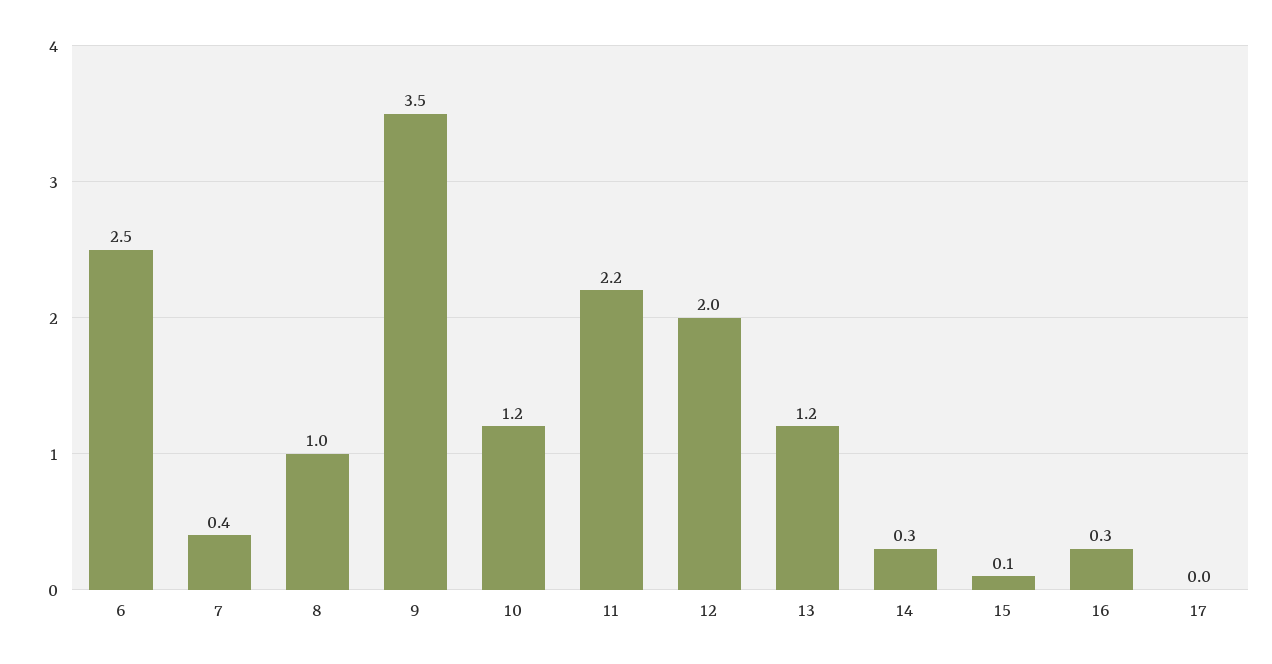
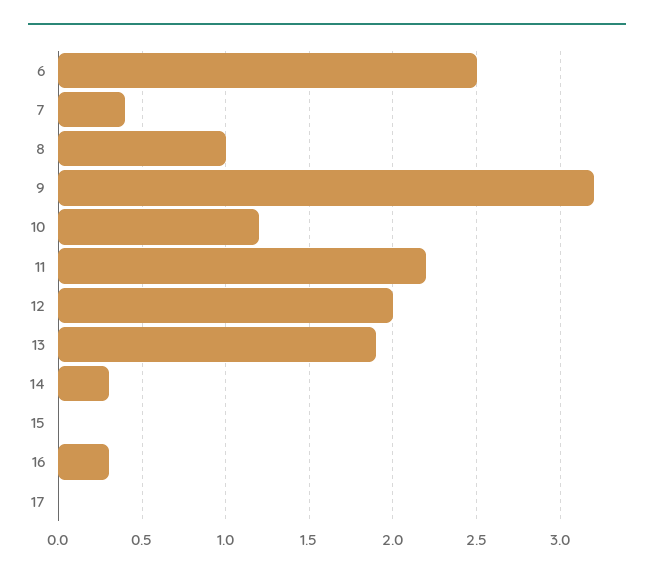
9: 3.5 -> 3.2
13: 1.2 -> 1.9
15: 0.1 -> 0

